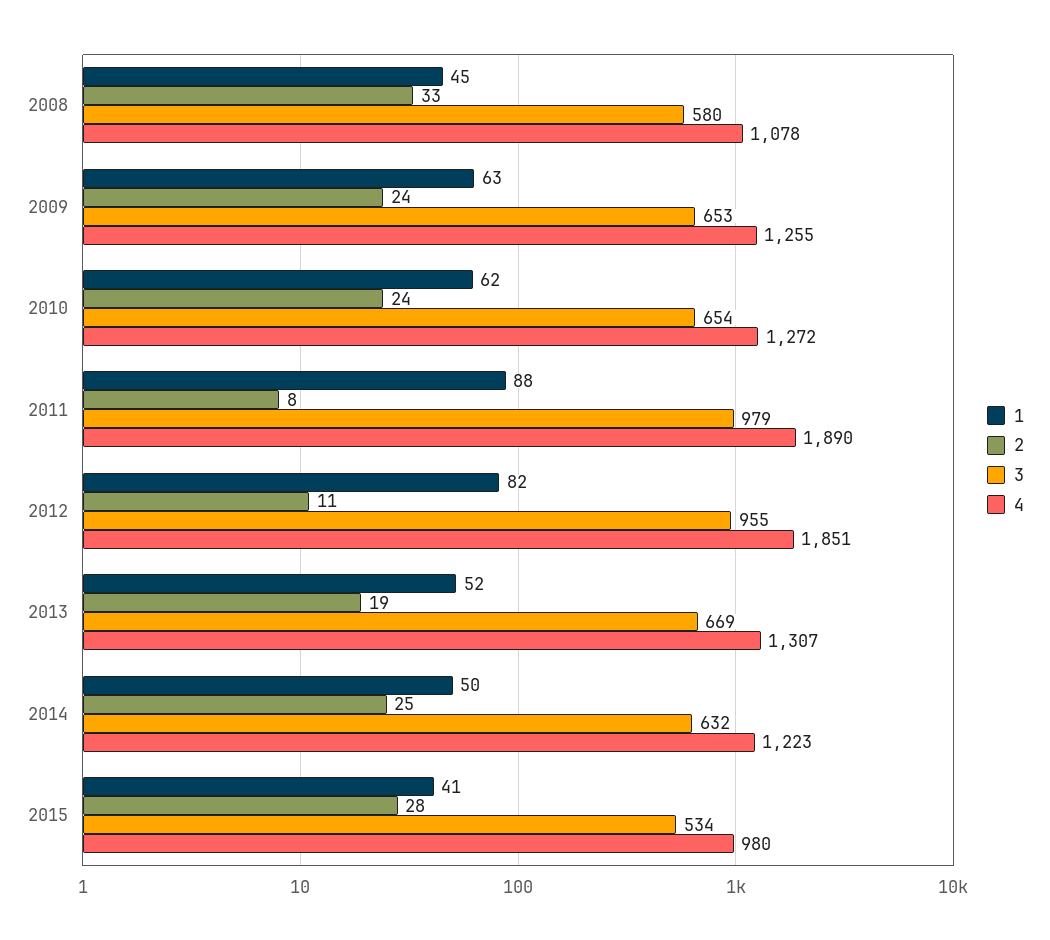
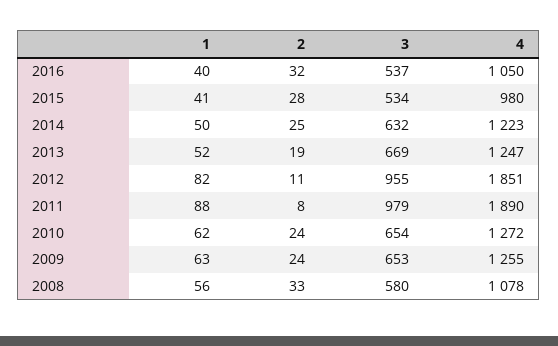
1, 2008: 45 -> 56
4, 2013: 1307 -> 1247
1, 2016: none -> 40
2, 2016: none -> 32
3, 2016: none -> 537
4, 2016: none -> 1050

